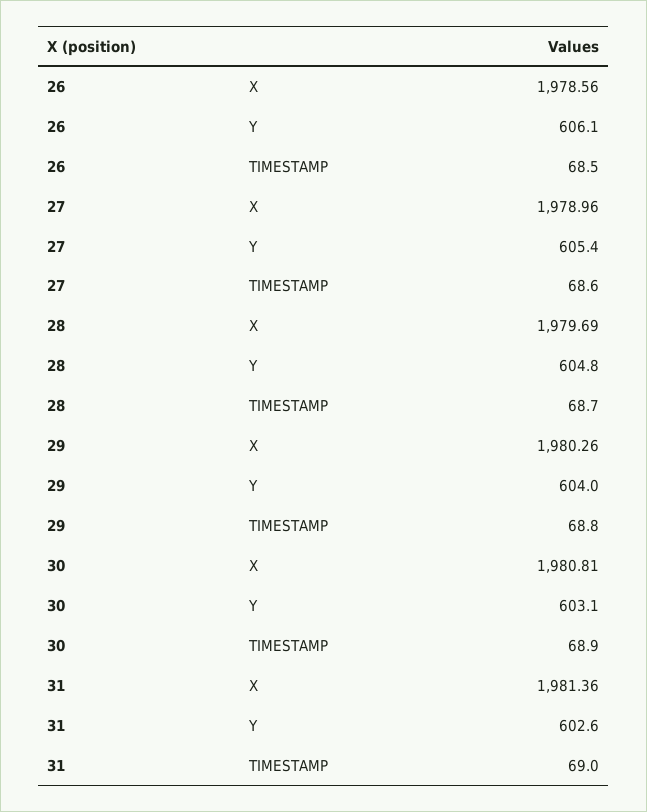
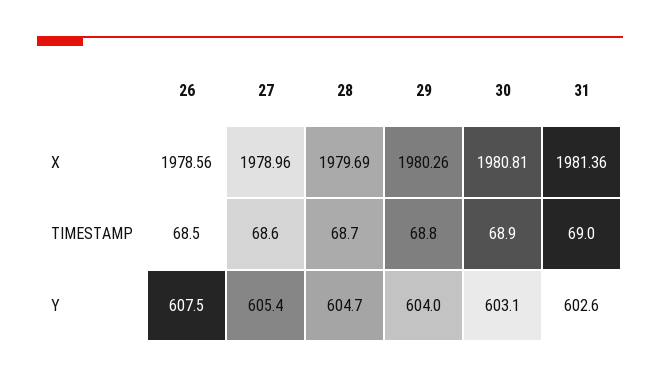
26, Y: 606.1 -> 607.5
28, Y: 604.8 -> 604.7

